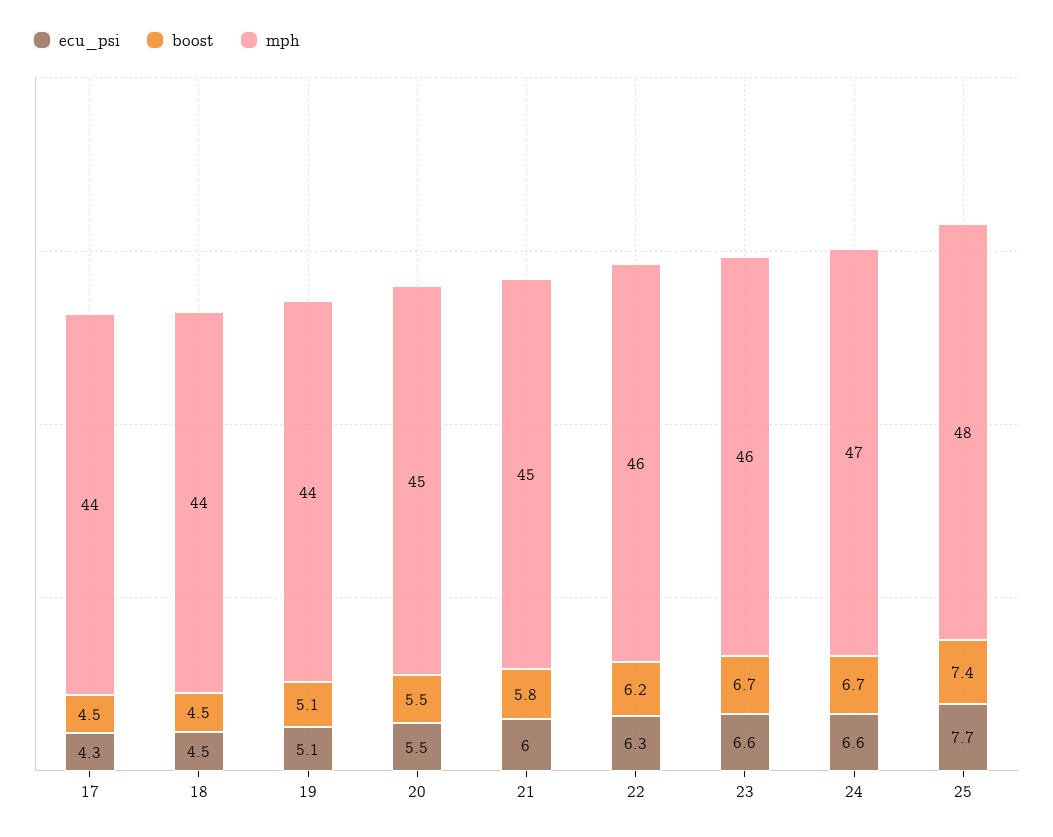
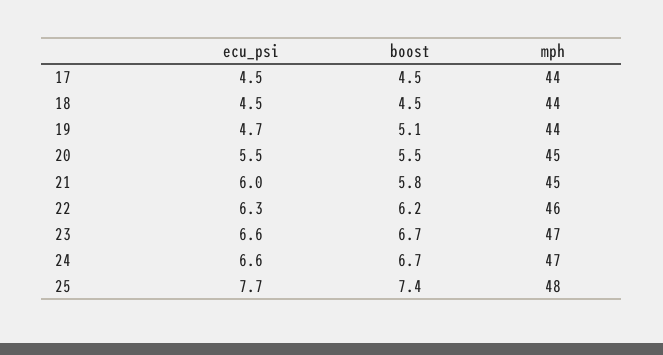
ecu_psi, 17: 4.3 -> 4.5
ecu_psi, 19: 5.1 -> 4.7
mph, 23: 46 -> 47

